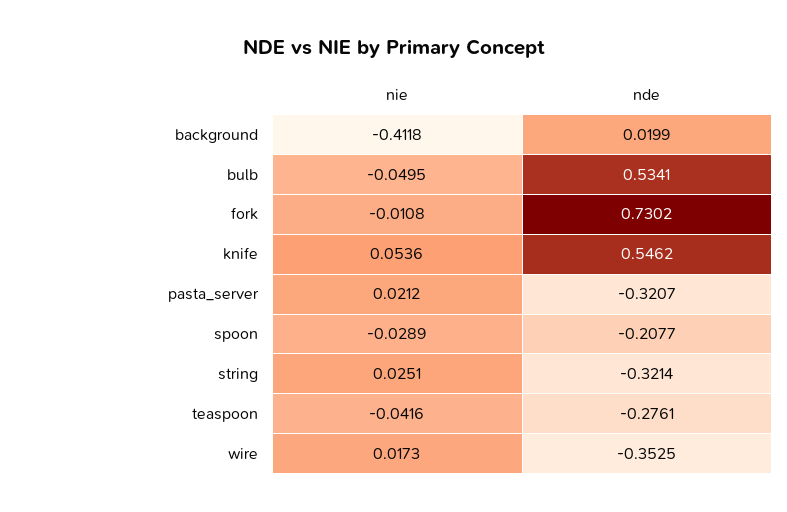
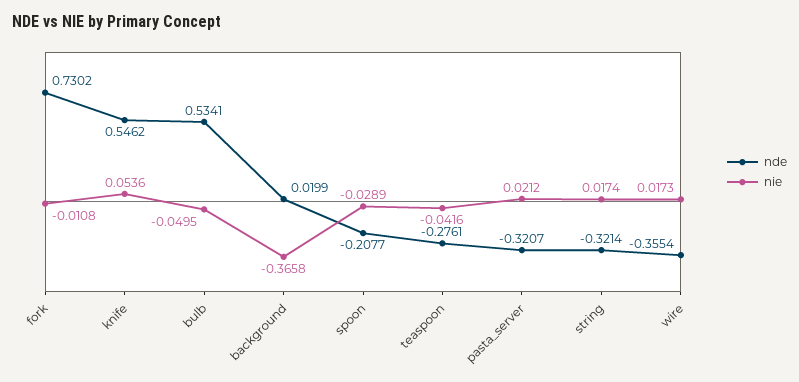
nie, background: -0.4118 -> -0.3658
nie, string: 0.0251 -> 0.0174
nde, wire: -0.3525 -> -0.3554

